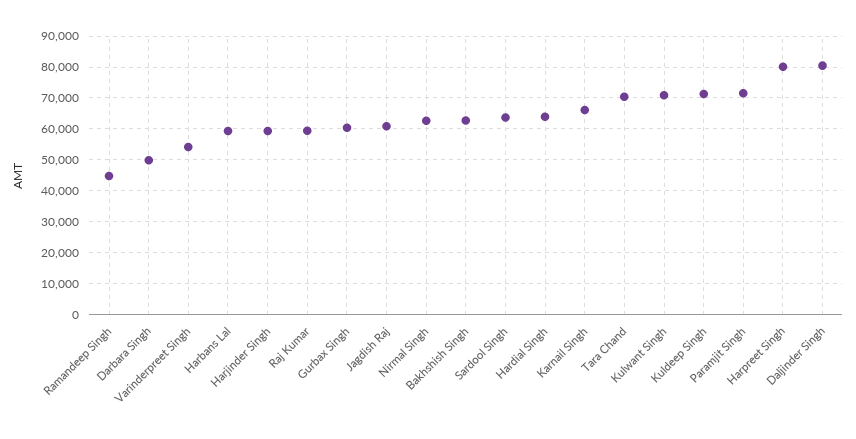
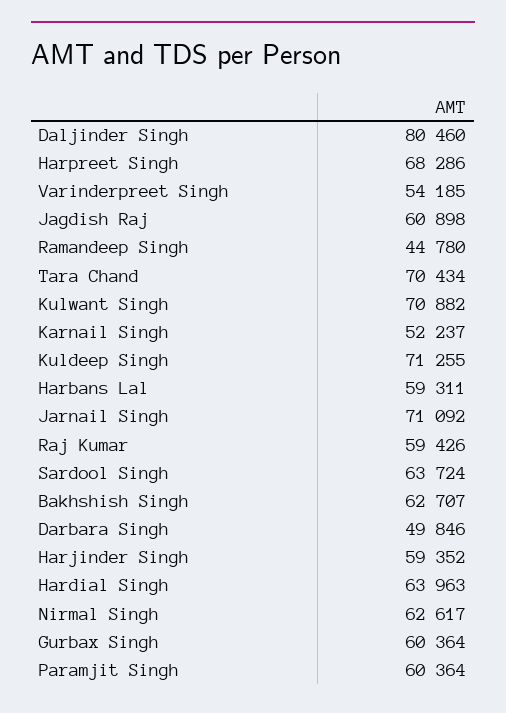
Karnail Singh: 66000 -> 52237
Paramjit Singh: 72000 -> 60364
Harpreet Singh: 80000 -> 68286
Jarnail Singh: none -> 71092

